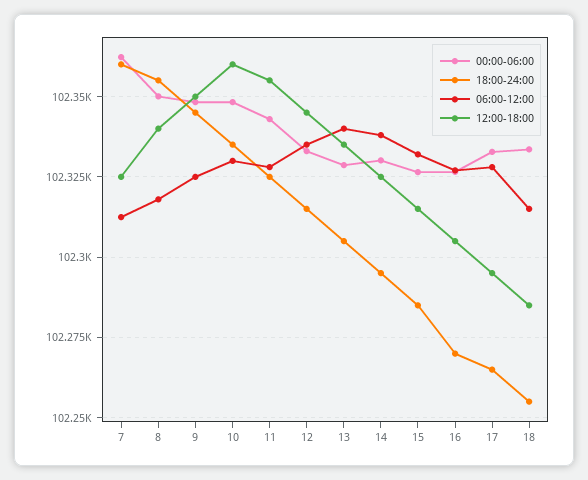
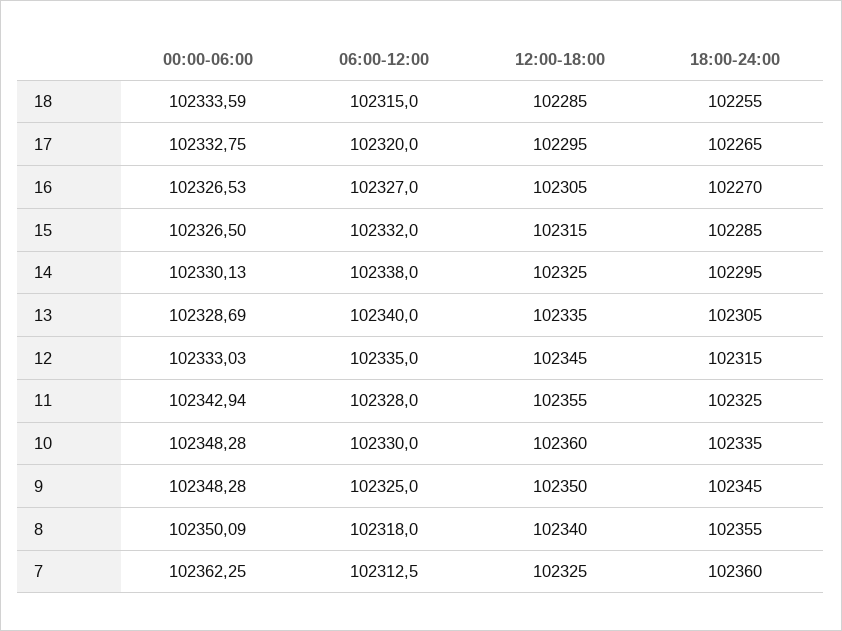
06:00-12:00, 17: 102327.5 -> 102320

